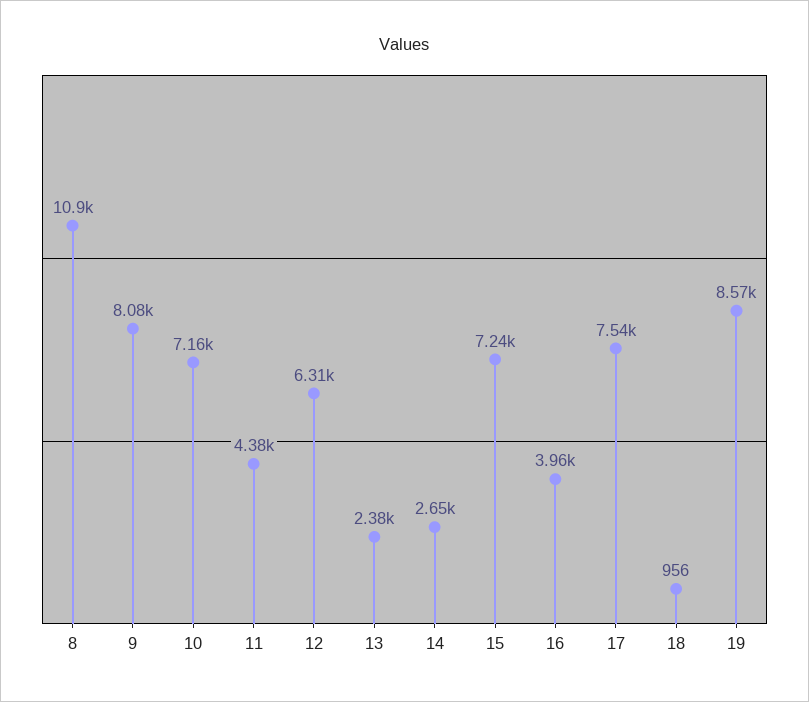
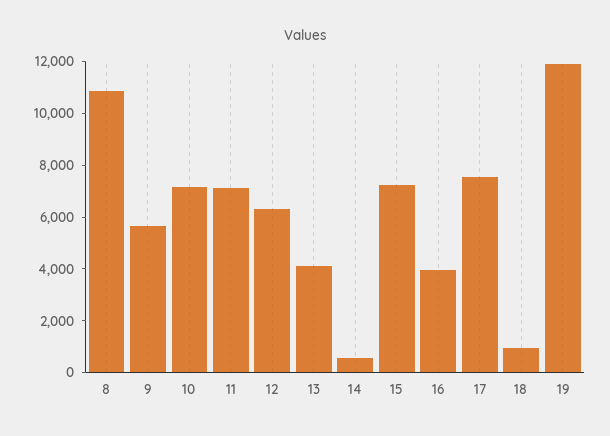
9: 8080 -> 5500
11: 4380 -> 7000
13: 2380 -> 4000
14: 2650 -> 500
19: 8570 -> 12000

